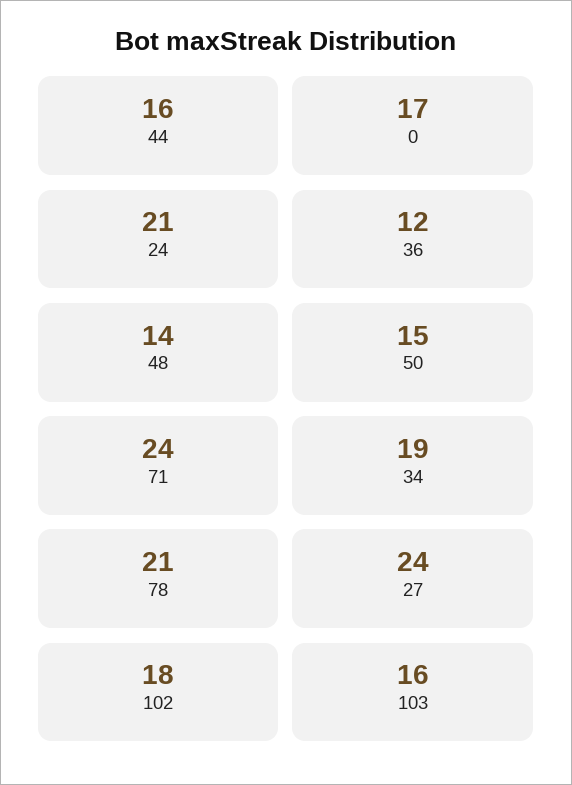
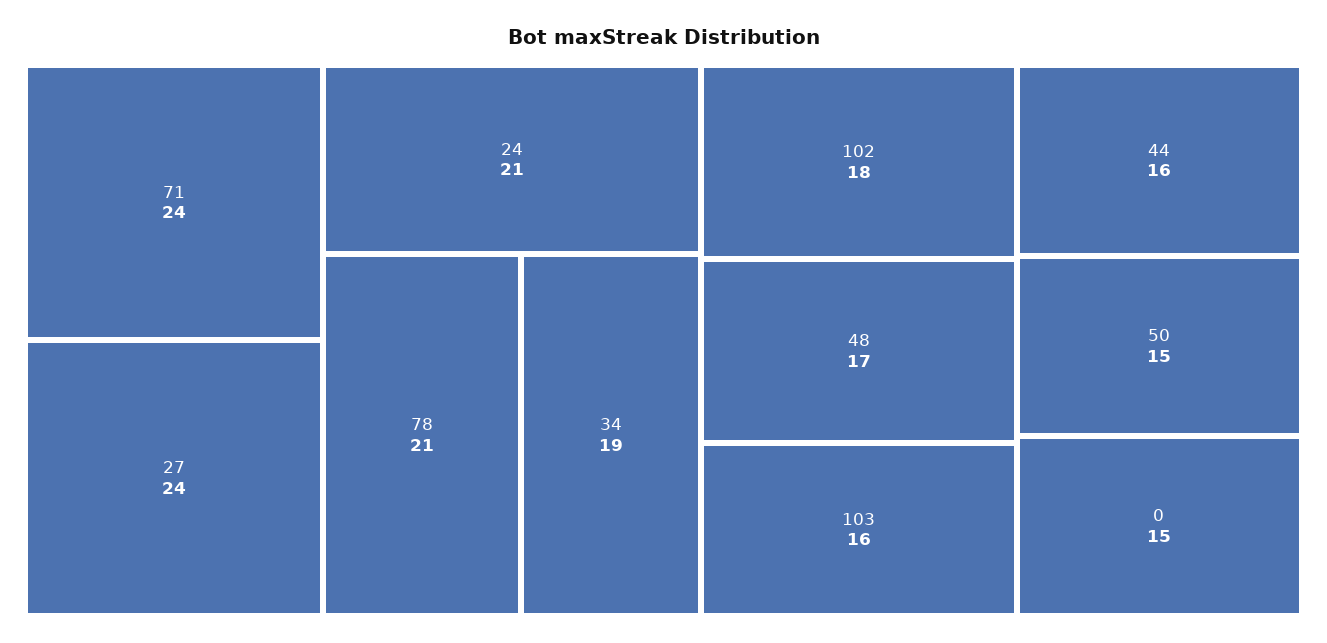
0: 17 -> 15
36: 12 -> none
48: 14 -> 17

